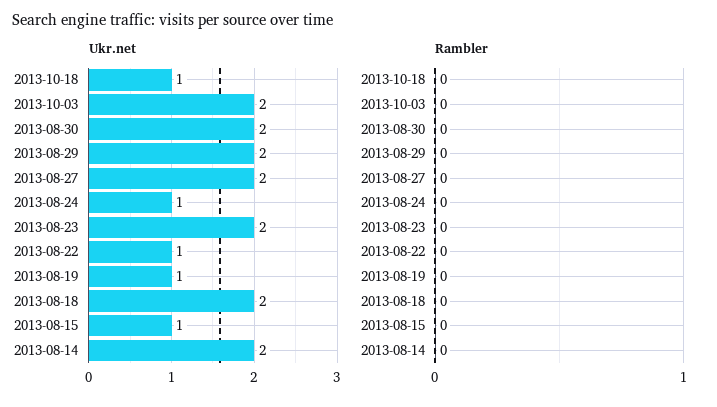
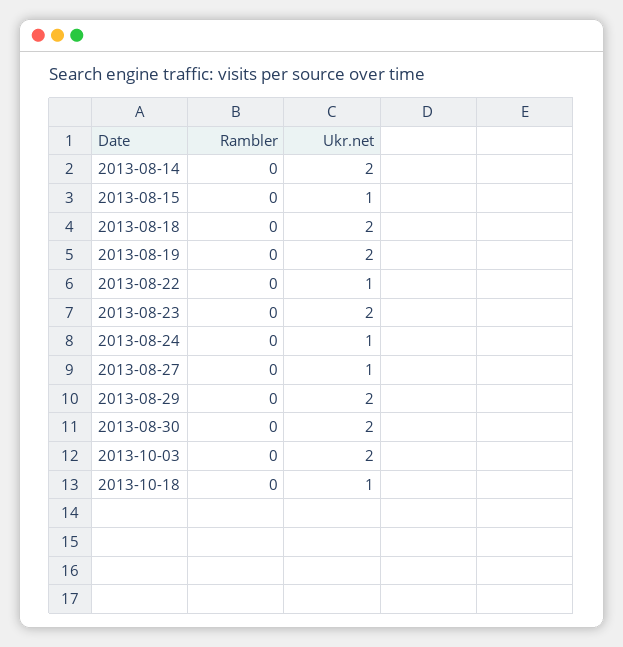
Ukr.net, 2013-08-27: 2 -> 1
Ukr.net, 2013-08-19: 1 -> 2

